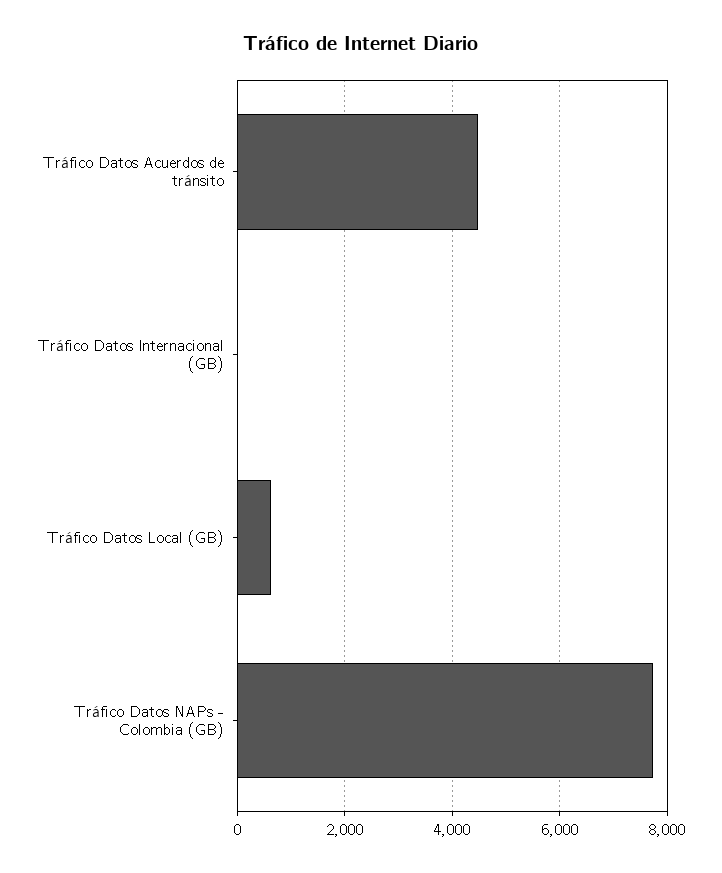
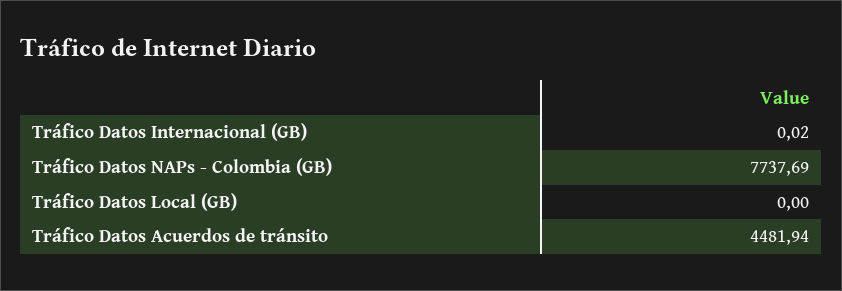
Tráfico Datos Local (GB): 600 -> 0

